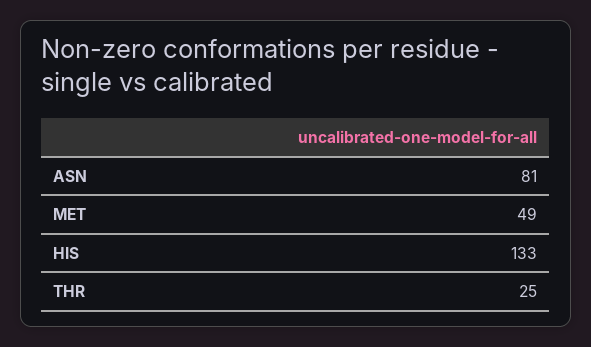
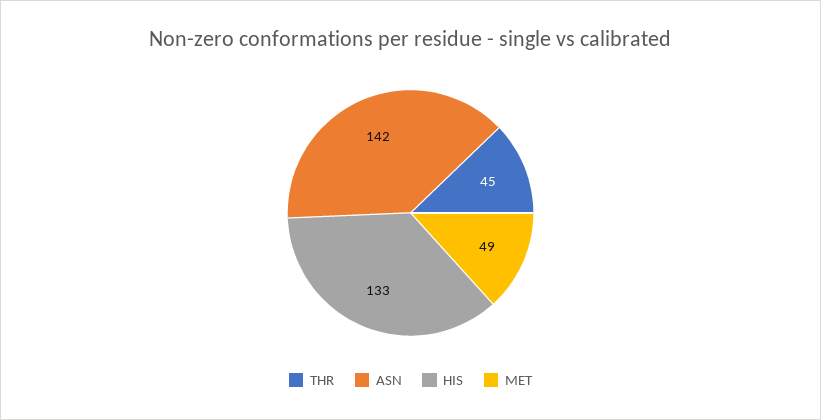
ASN: 81 -> 142
THR: 25 -> 45

